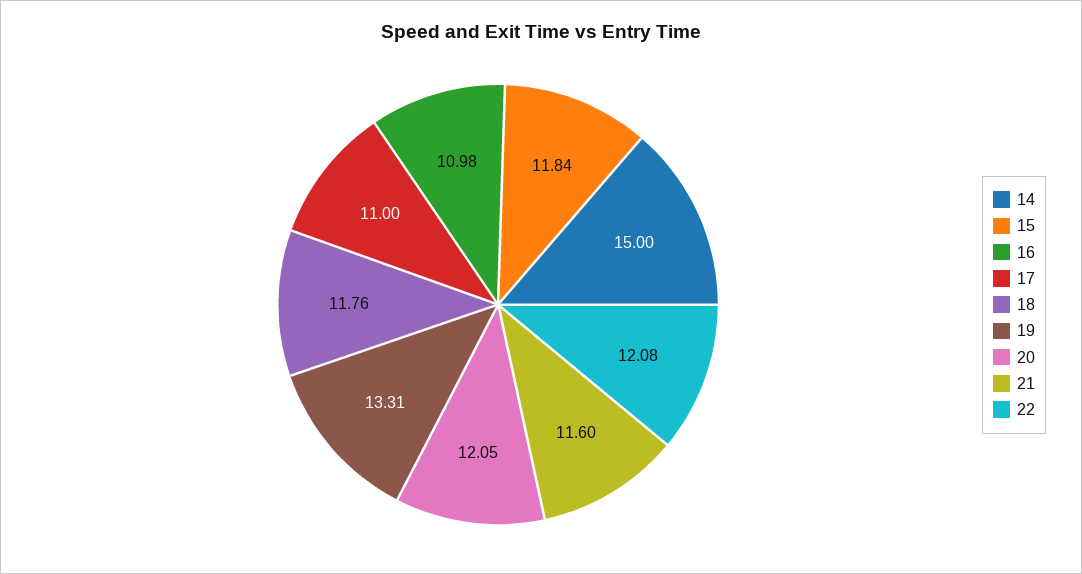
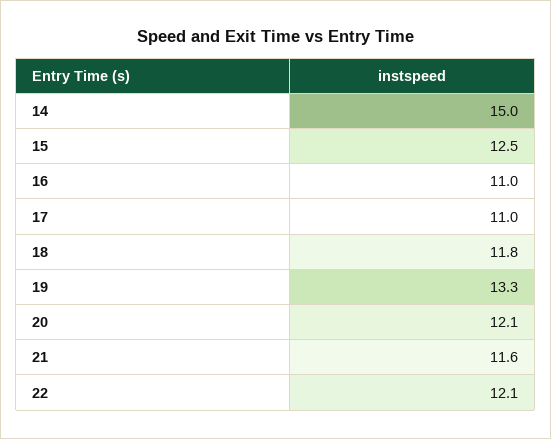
15: 11.84 -> 12.5

